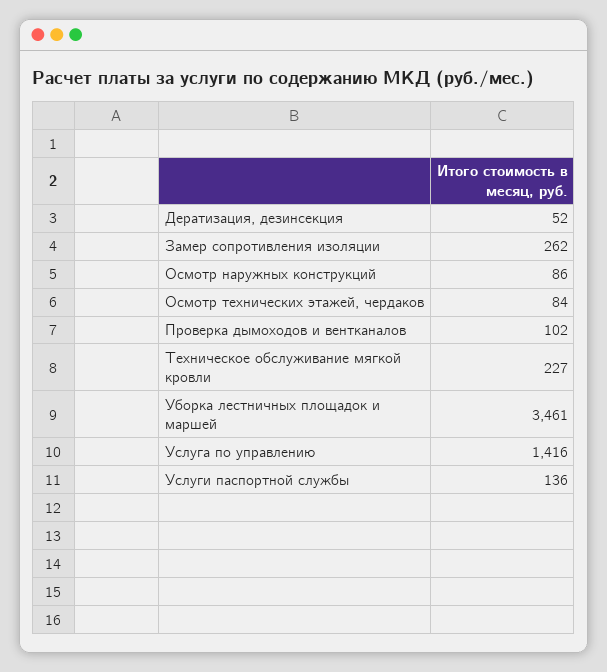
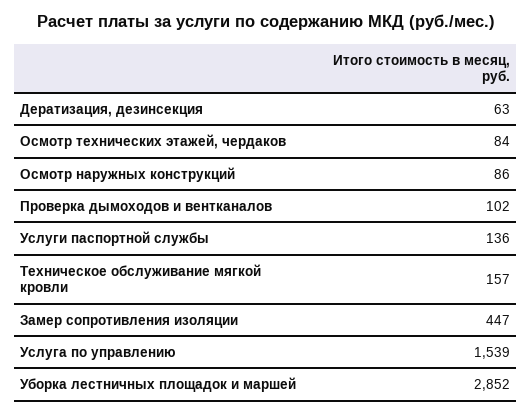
Дератизация, дезинсекция: 52 -> 63
Замер сопротивления изоляции: 262 -> 447
Техническое обслуживание мягкой кровли: 227 -> 157
Уборка лестничных площадок и маршей: 3461 -> 2852
Услуга по управлению: 1416 -> 1539

